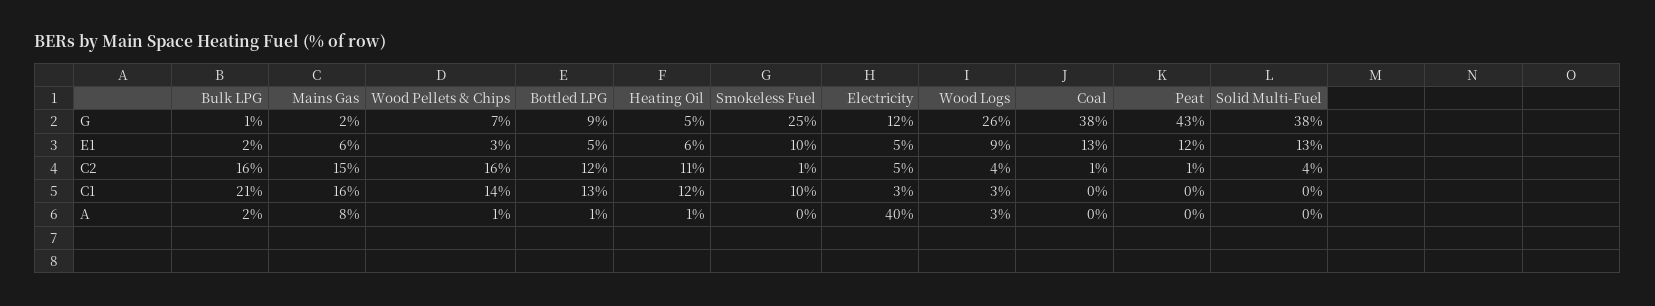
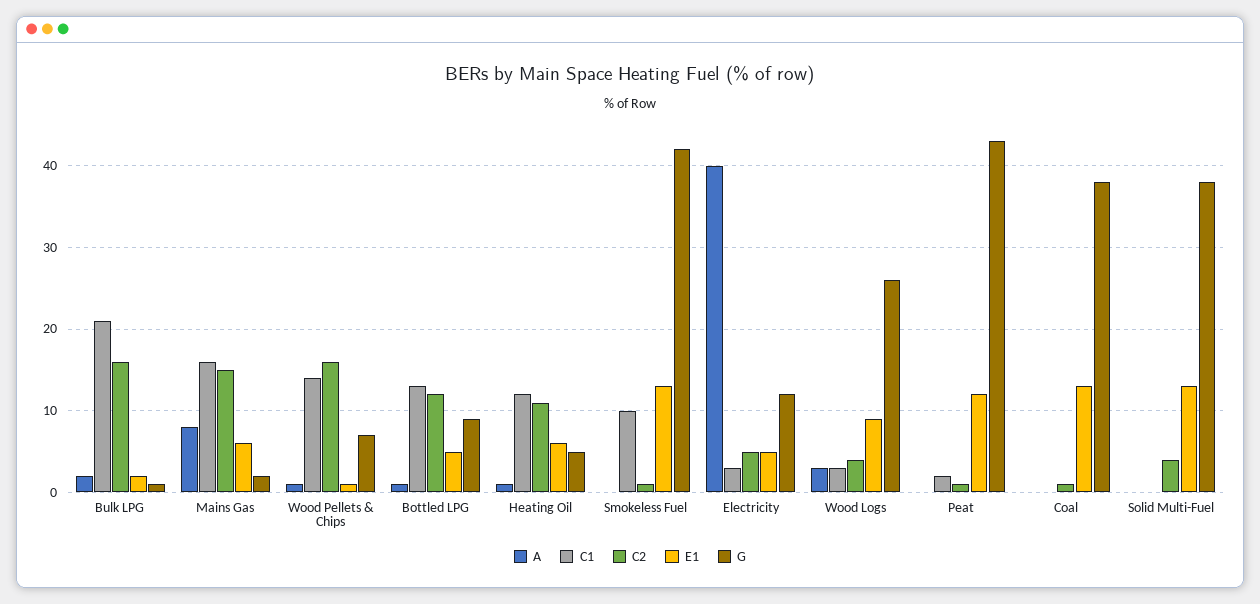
G, Smokeless Fuel: 25 -> 42
E1, Wood Pellets & Chips: 3 -> 1
E1, Smokeless Fuel: 10 -> 13
C1, Peat: 0 -> 2

